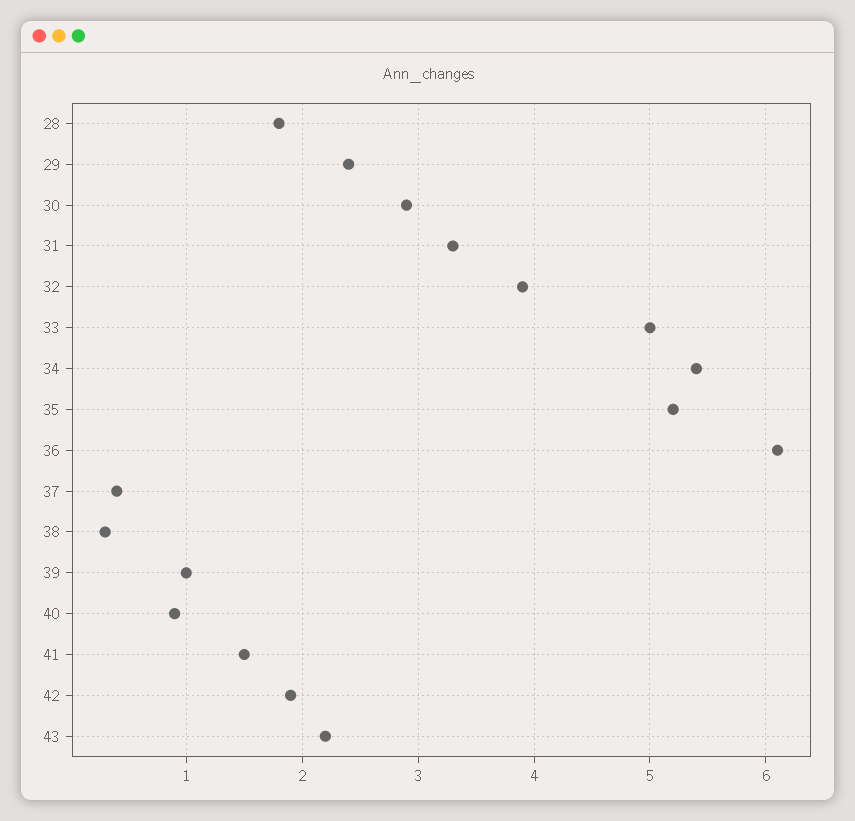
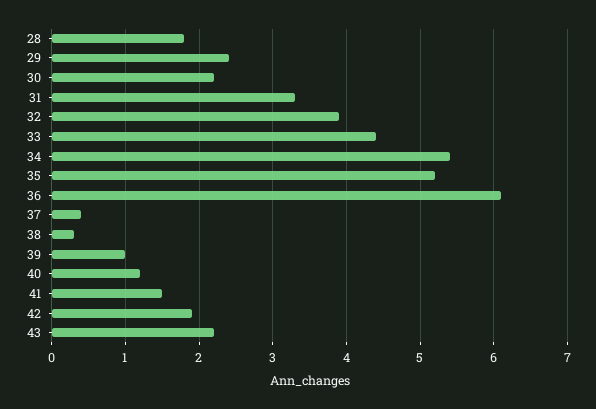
30: 2.9 -> 2.2
33: 5 -> 4.4
40: 0.9 -> 1.2

